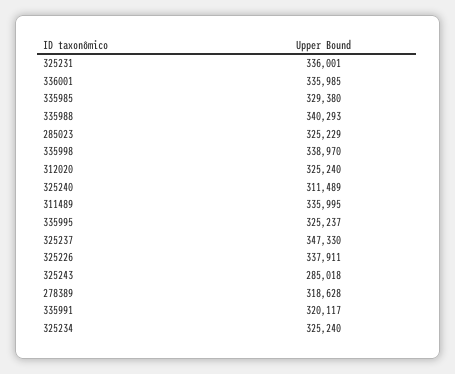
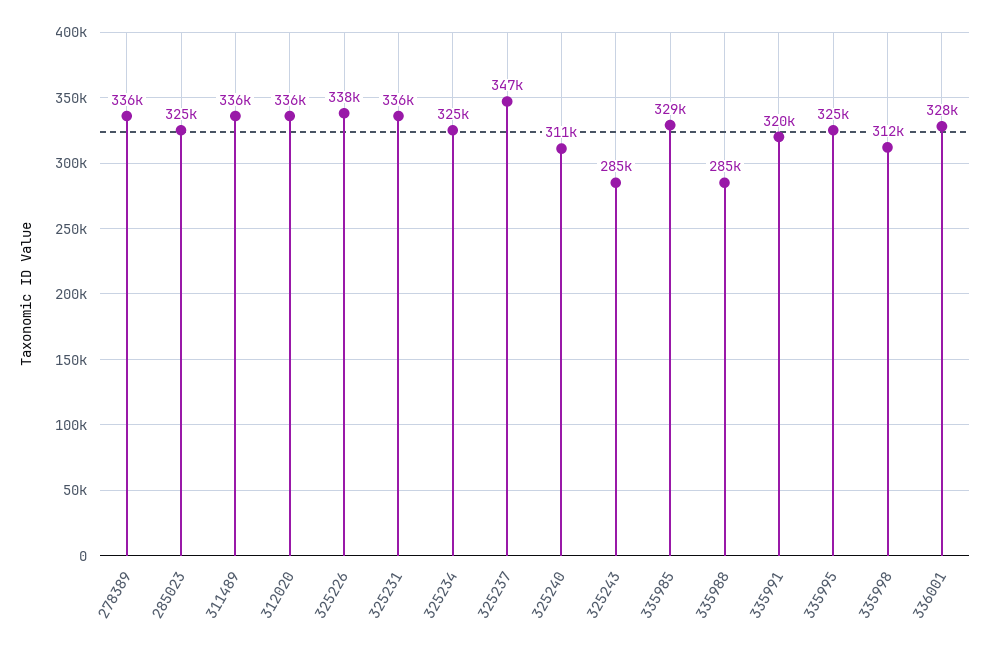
336001: 335985 -> 328000
335988: 340293 -> 285000
335998: 338970 -> 312000
312020: 325240 -> 336000
278389: 318628 -> 336000

